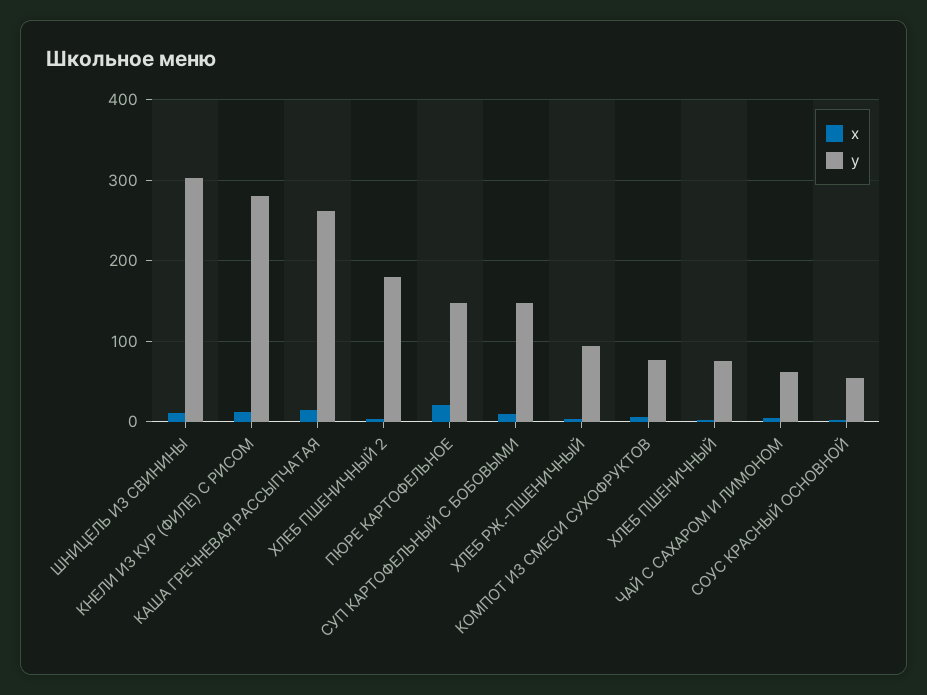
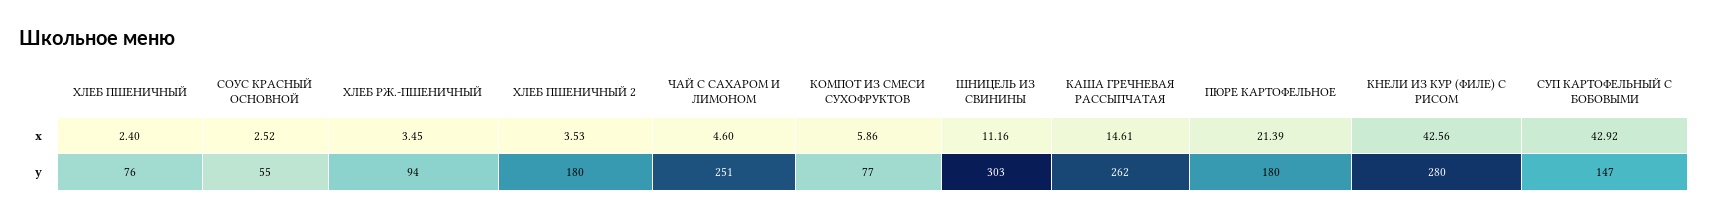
x, КНЕЛИ ИЗ КУР (ФИЛЕ) С РИСОМ: 10 -> 42.56
y, ПЮРЕ КАРТОФЕЛЬНОЕ: 150 -> 180
x, СУП КАРТОФЕЛЬНЫЙ С БОБОВЫМИ: 10 -> 42.92
y, ЧАЙ С САХАРОМ И ЛИМОНОМ: 60 -> 251

